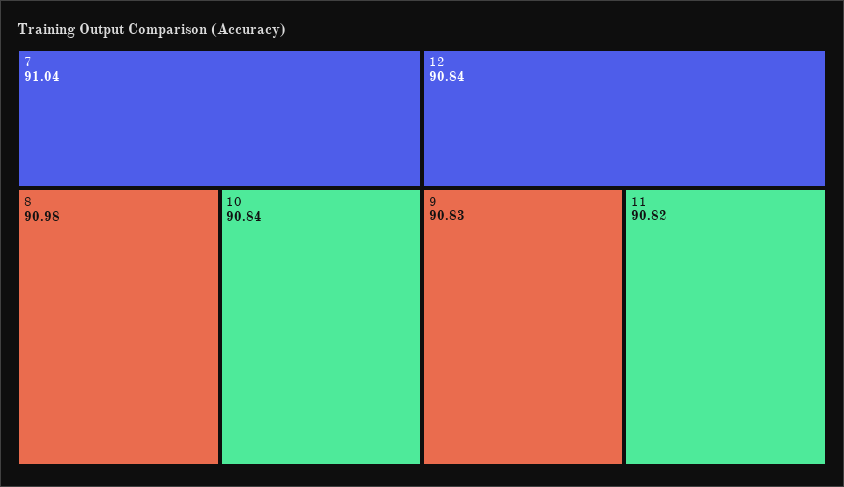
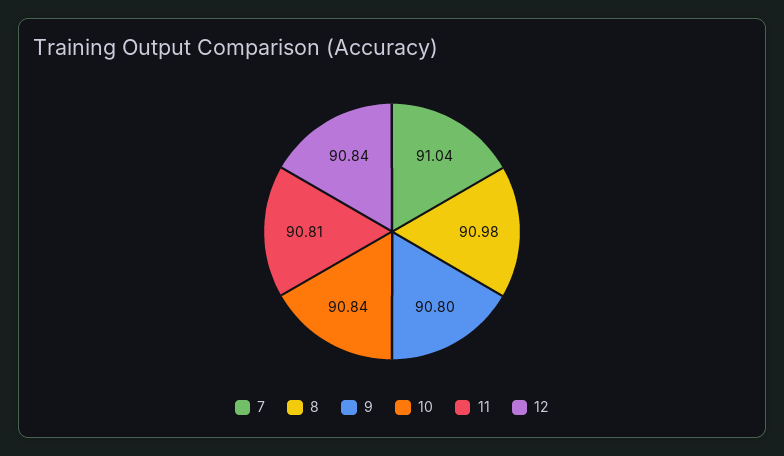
9: 90.83 -> 90.8
11: 90.82 -> 90.81

